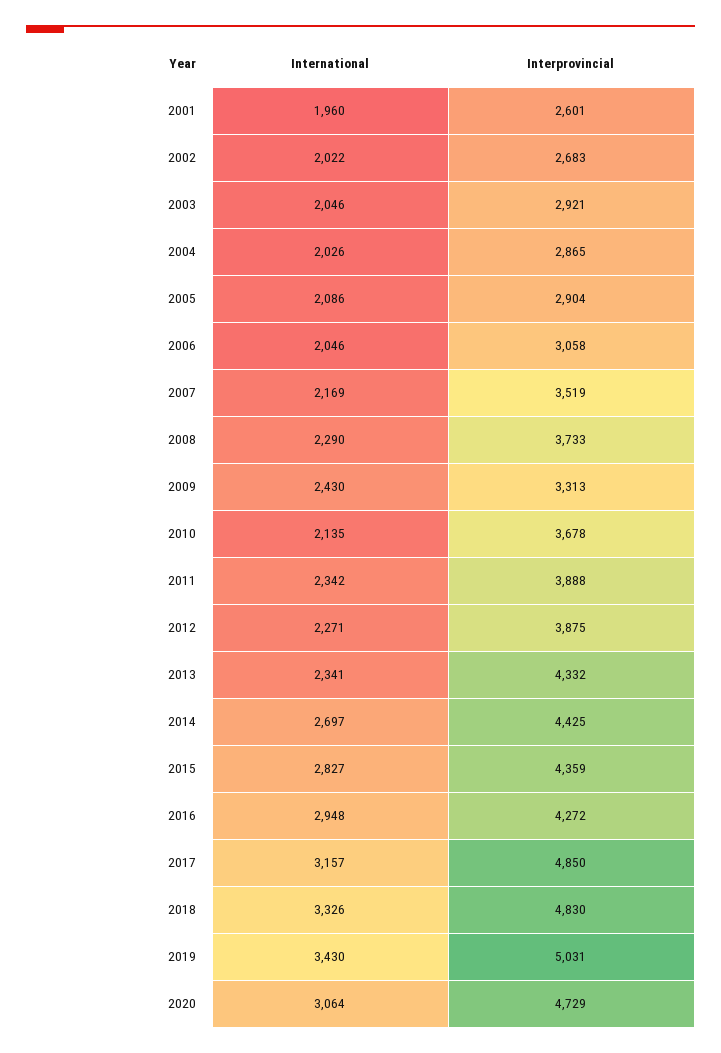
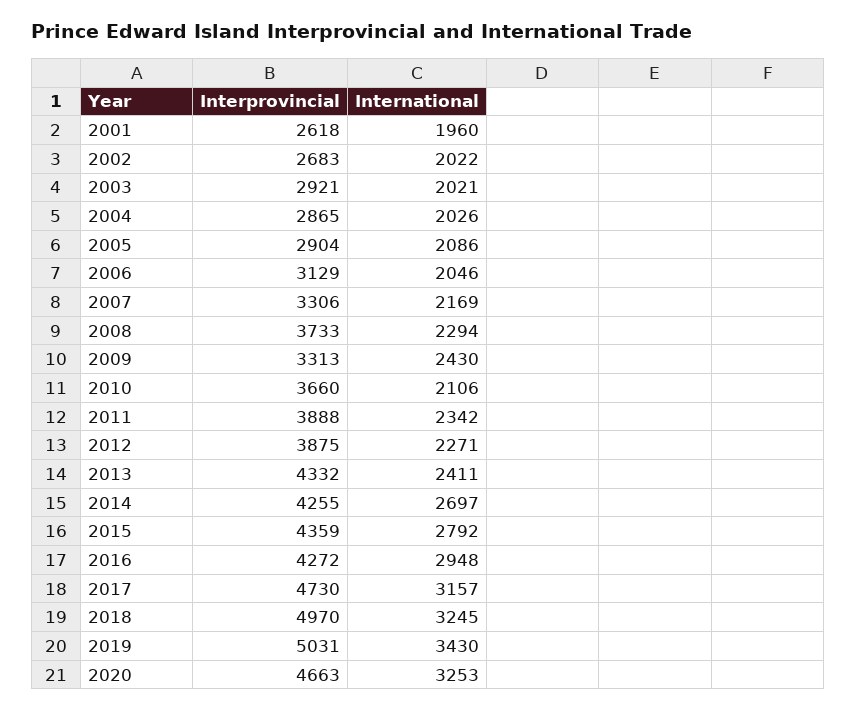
Interprovincial, 2001: 2601 -> 2618
International, 2003: 2046 -> 2021
Interprovincial, 2006: 3058 -> 3129
Interprovincial, 2007: 3519 -> 3306
International, 2008: 2290 -> 2294
International, 2010: 2135 -> 2106
Interprovincial, 2010: 3678 -> 3660
International, 2013: 2341 -> 2411
Interprovincial, 2014: 4425 -> 4255
International, 2015: 2827 -> 2792
Interprovincial, 2017: 4850 -> 4730
International, 2018: 3326 -> 3245
Interprovincial, 2018: 4830 -> 4970
International, 2020: 3064 -> 3253
Interprovincial, 2020: 4729 -> 4663

